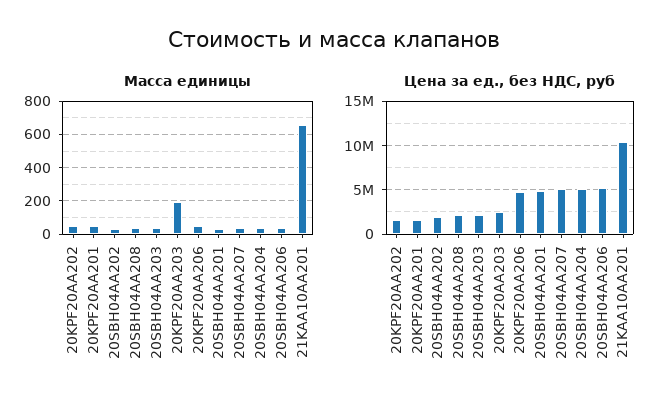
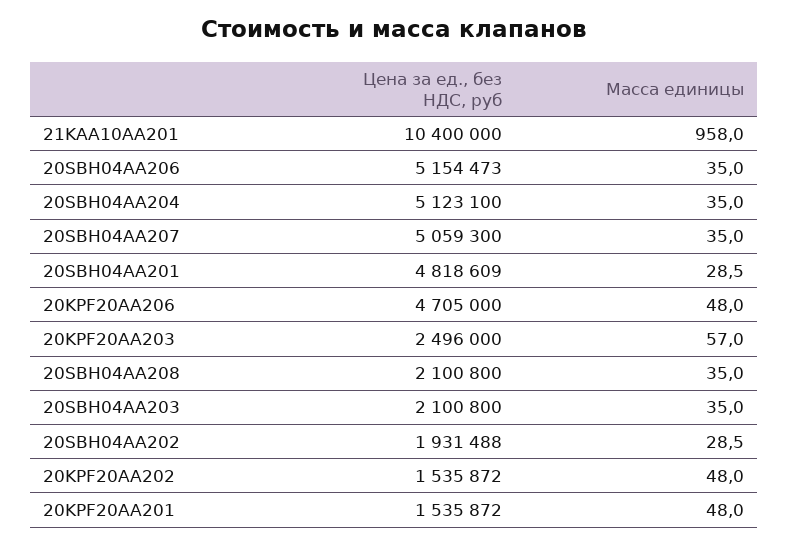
Масса единицы, 20KPF20AA203: 200 -> 57
Масса единицы, 21KAA10AA201: 650 -> 958

